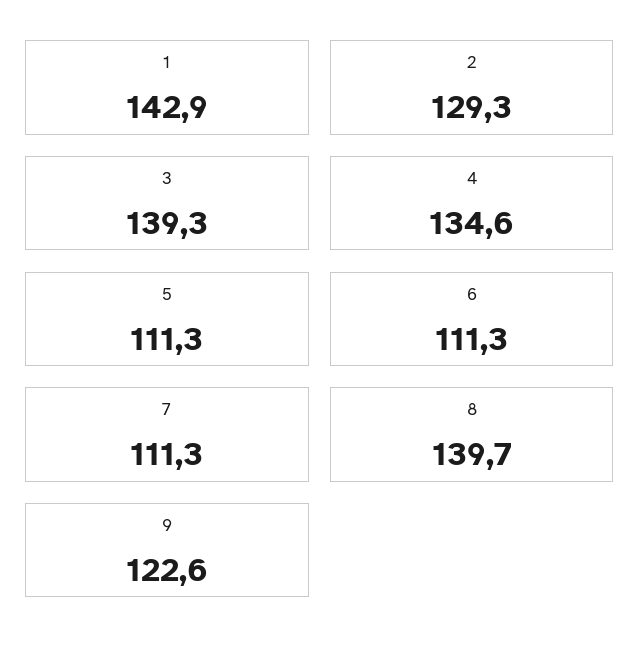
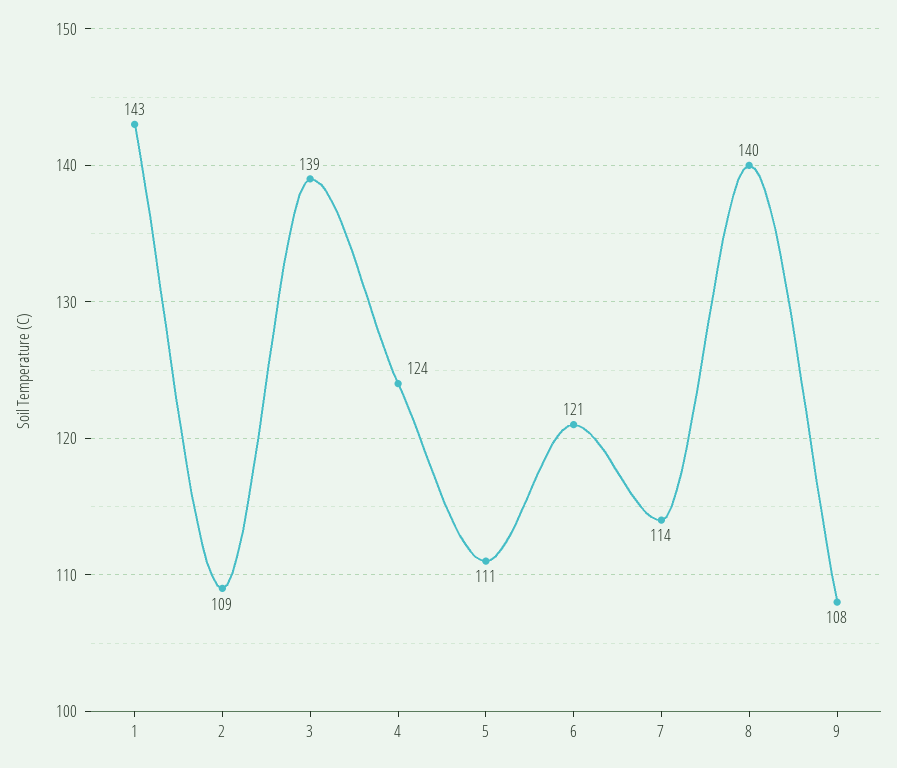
2: 129.3 -> 109
4: 134.6 -> 124
6: 111.3 -> 121
7: 111.3 -> 114
9: 122.6 -> 108

